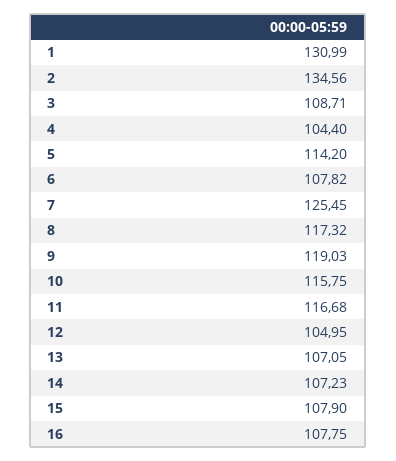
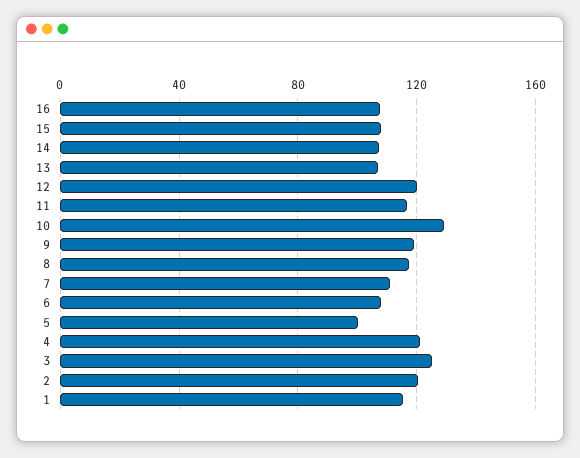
1: 130.99 -> 115
2: 134.56 -> 120
3: 108.71 -> 125
4: 104.4 -> 120
5: 114.2 -> 100
7: 125.45 -> 110
10: 115.75 -> 130
12: 104.95 -> 120

